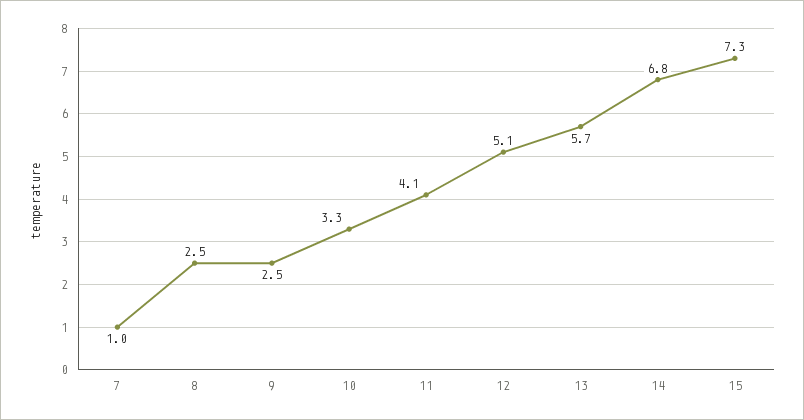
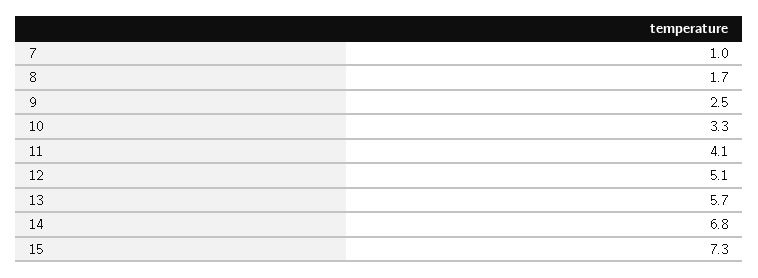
8: 2.5 -> 1.7

